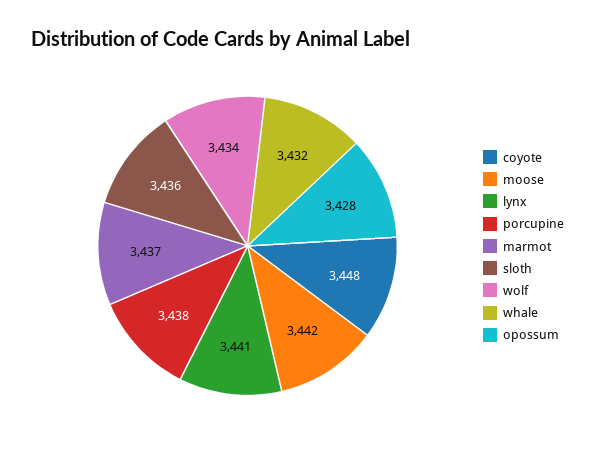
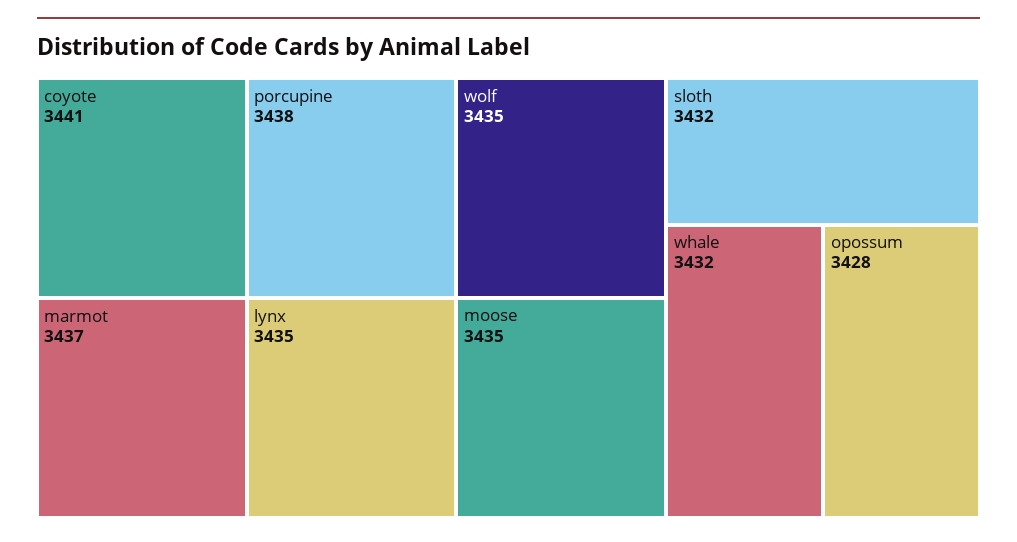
coyote: 3448 -> 3441
moose: 3442 -> 3435
lynx: 3441 -> 3435
sloth: 3436 -> 3432
wolf: 3434 -> 3435

